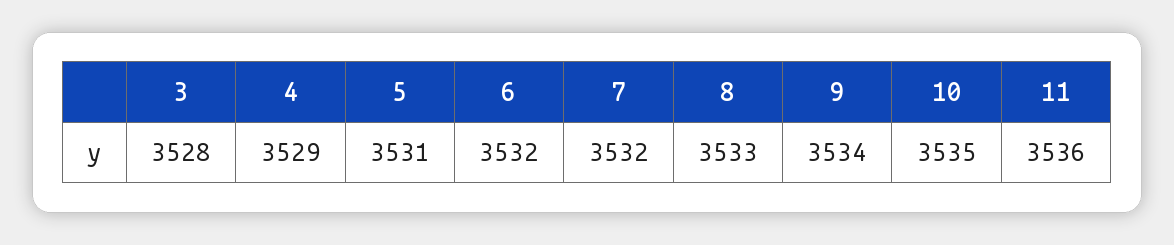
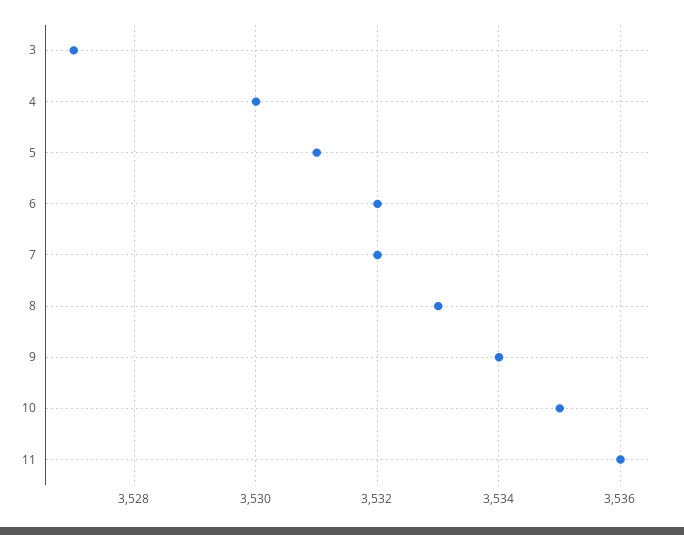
3: 3528 -> 3527
4: 3529 -> 3530

